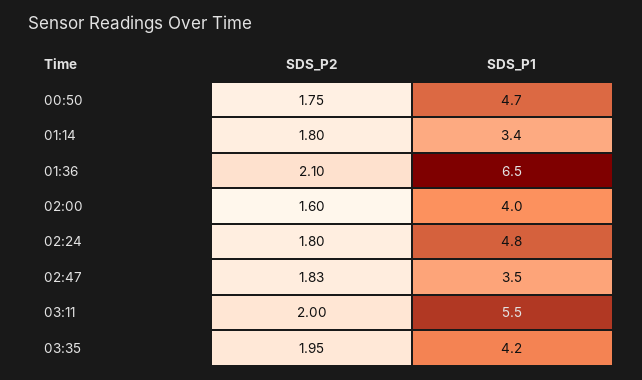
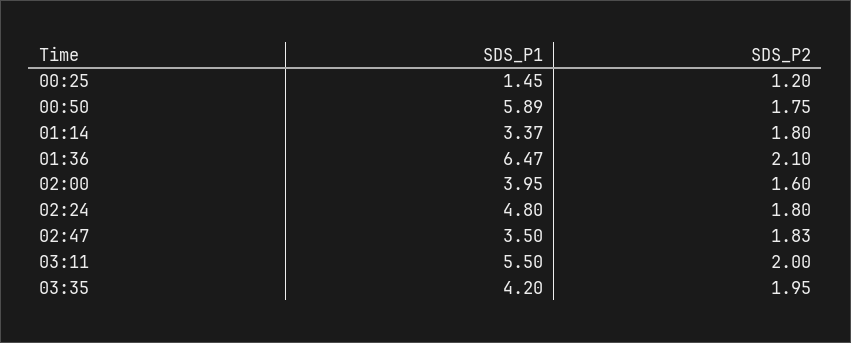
SDS_P1, 00:50: 4.7 -> 5.89
SDS_P1, 00:25: none -> 1.45
SDS_P2, 00:25: none -> 1.2

